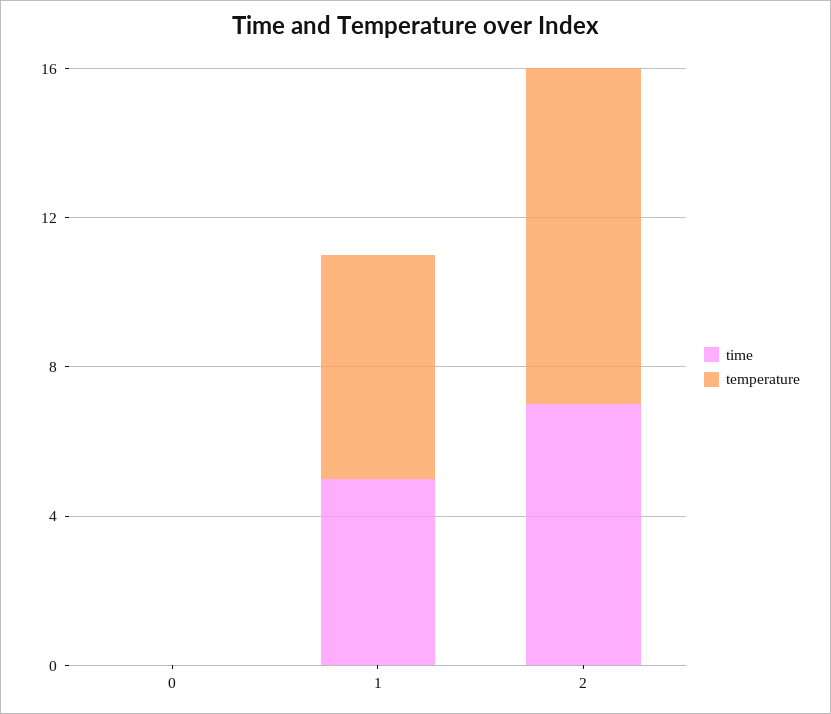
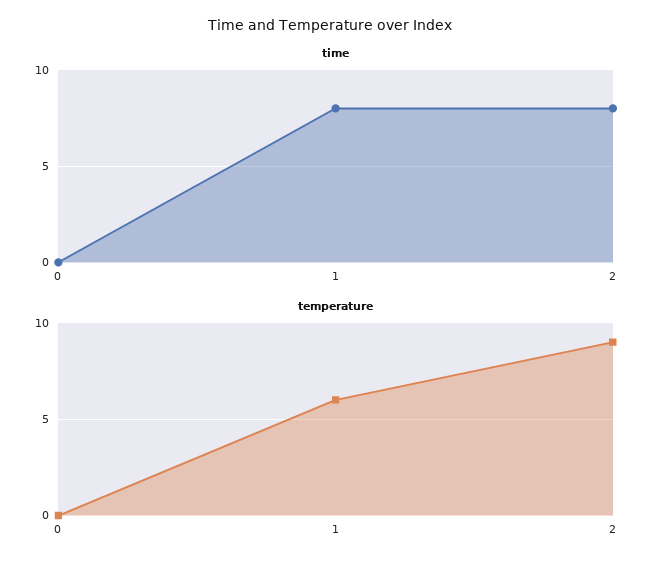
time, 1: 5 -> 8
time, 2: 7 -> 8

